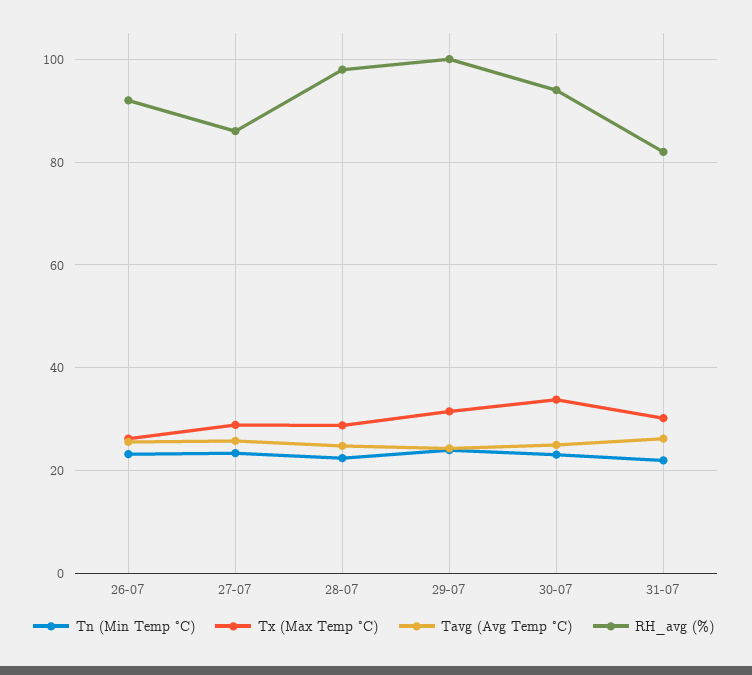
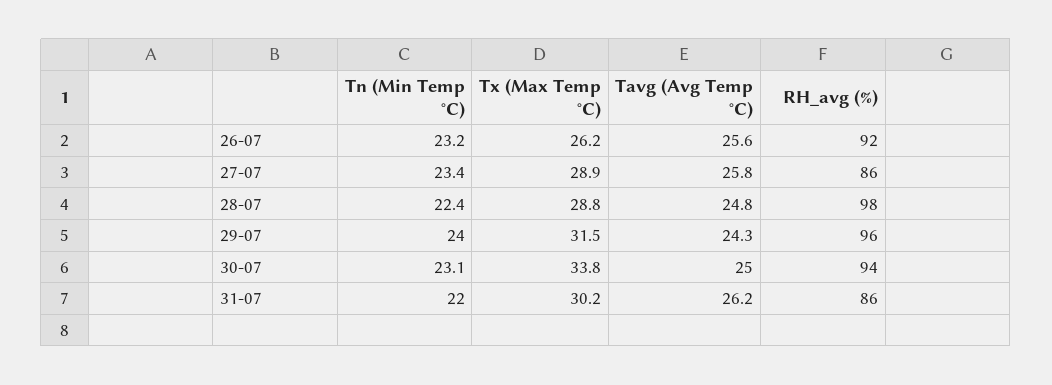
RH_avg (%), 29-07: 100 -> 96
RH_avg (%), 31-07: 82 -> 86

